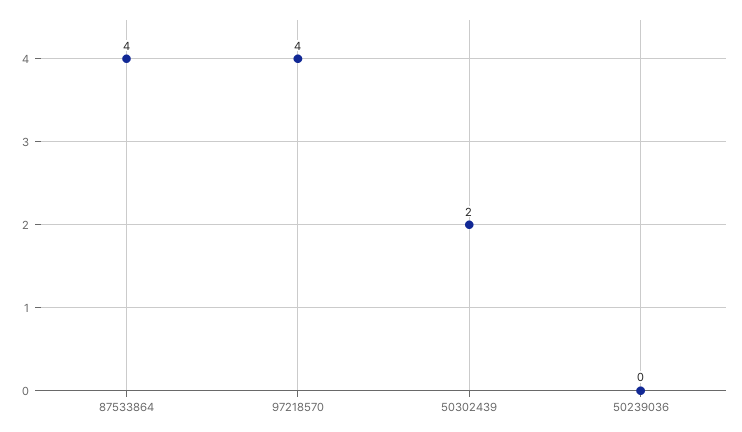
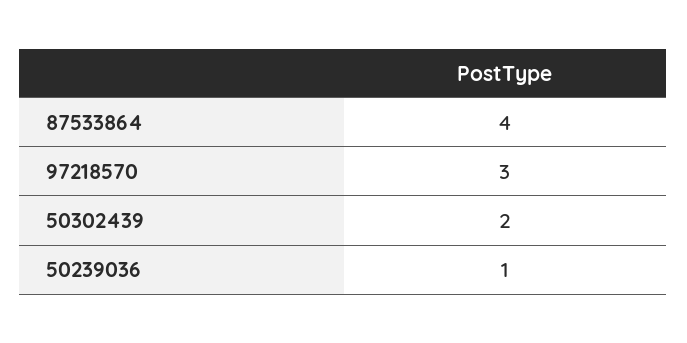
97218570: 4 -> 3
50239036: 0 -> 1

